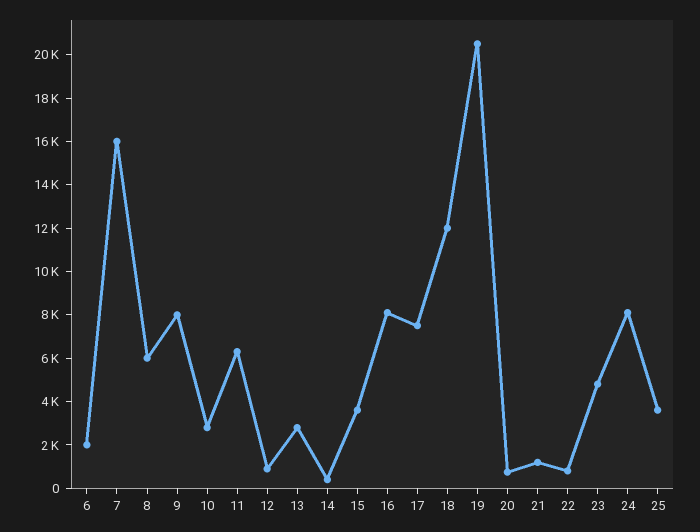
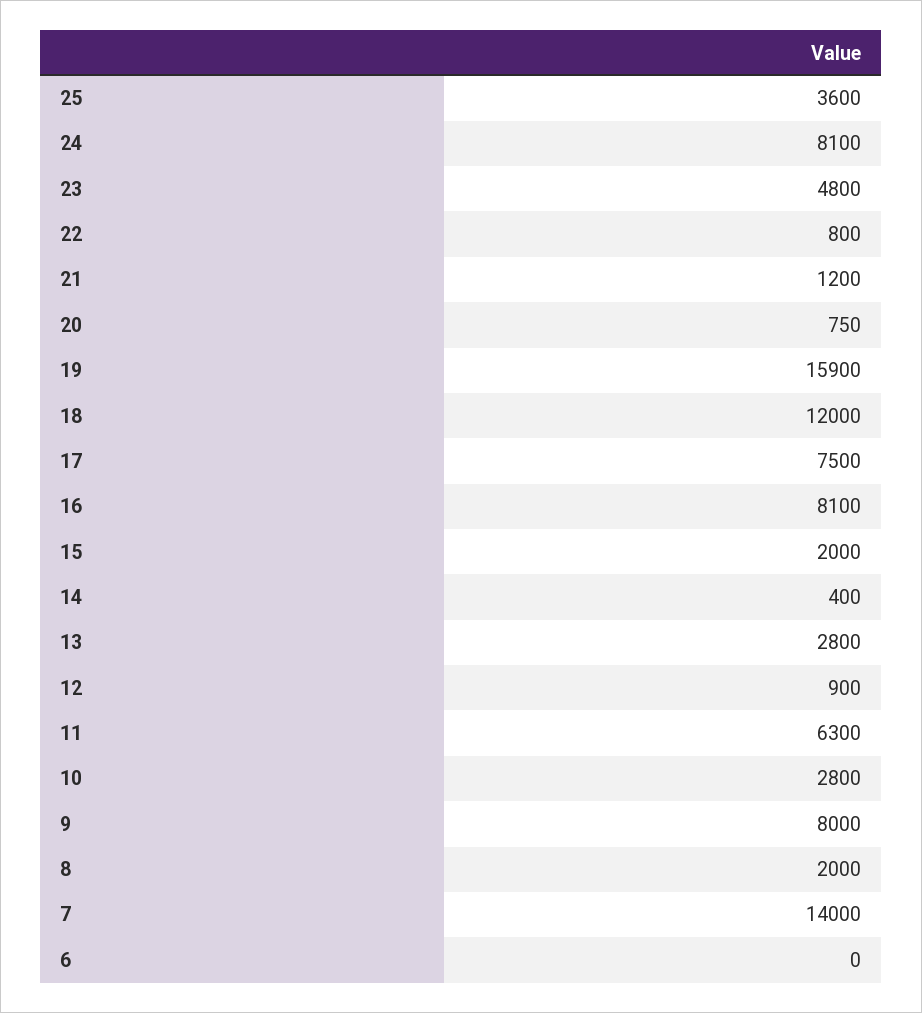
6: 2000 -> 0
7: 16000 -> 14000
8: 6000 -> 2000
15: 3500 -> 2000
19: 20500 -> 15900

